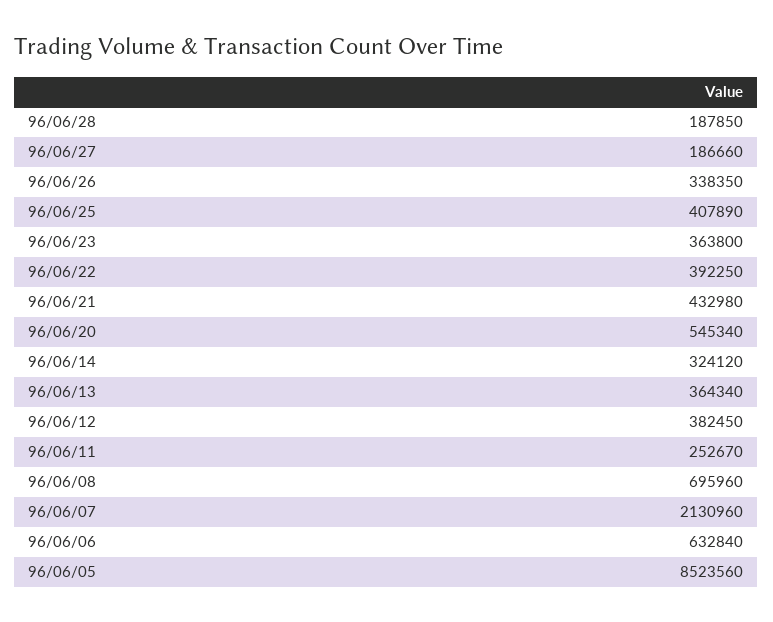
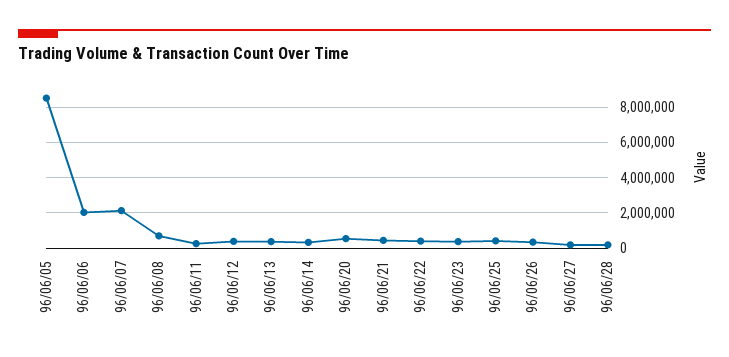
96/06/06: 632840 -> 2000000

